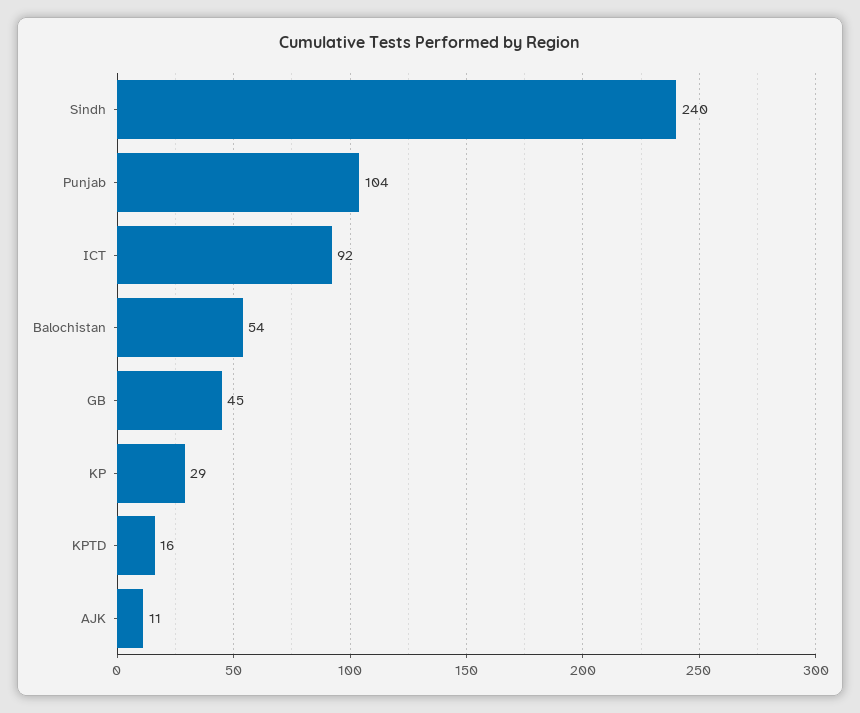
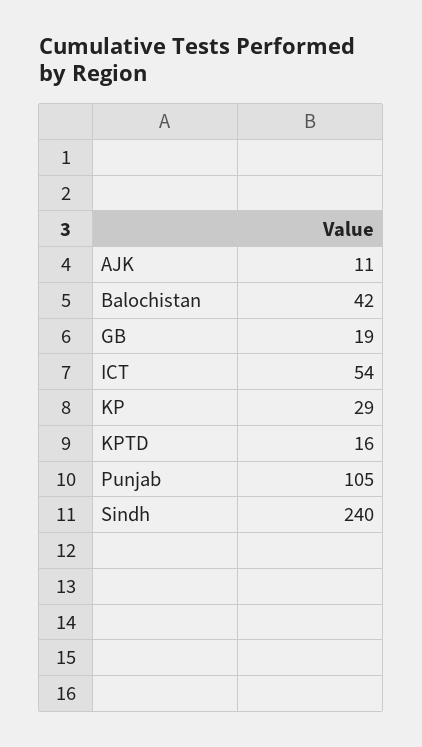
Punjab: 104 -> 105
ICT: 92 -> 54
Balochistan: 54 -> 42
GB: 45 -> 19

